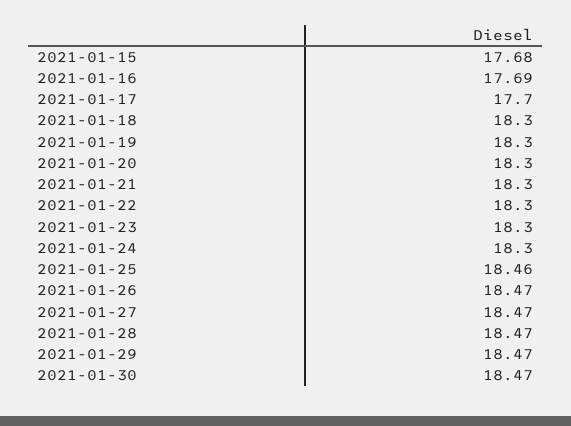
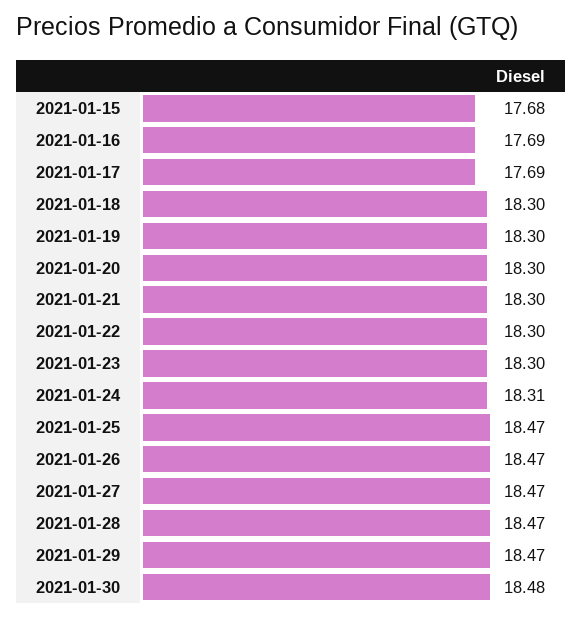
2021-01-17: 17.7 -> 17.69
2021-01-24: 18.3 -> 18.31
2021-01-25: 18.46 -> 18.47
2021-01-30: 18.47 -> 18.48

